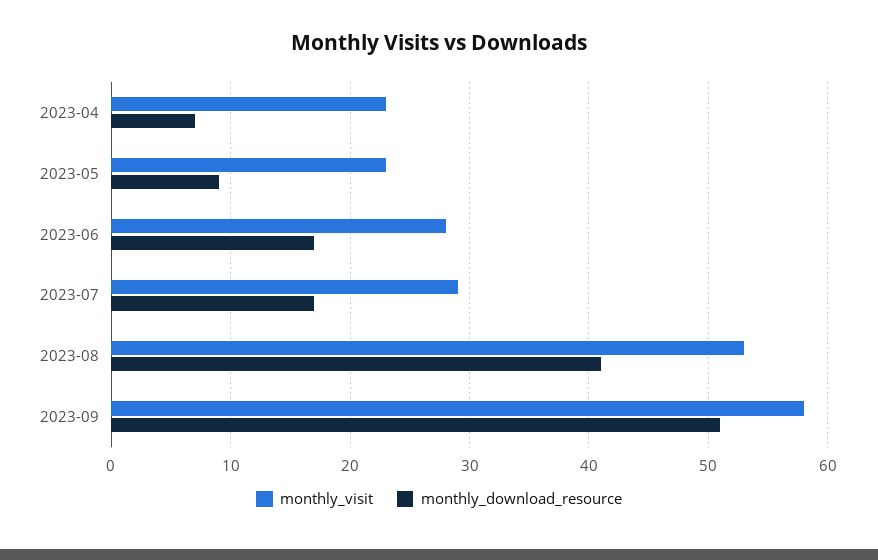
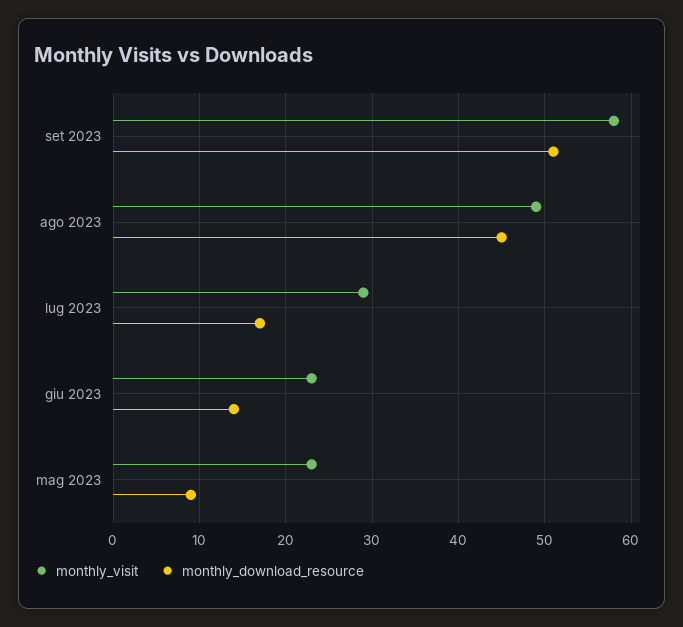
monthly_visit, 2023-04: 23 -> none
monthly_download_resource, 2023-04: 7 -> none
monthly_visit, 2023-06: 28 -> 23
monthly_download_resource, 2023-06: 17 -> 14
monthly_visit, 2023-08: 53 -> 49
monthly_download_resource, 2023-08: 41 -> 45

